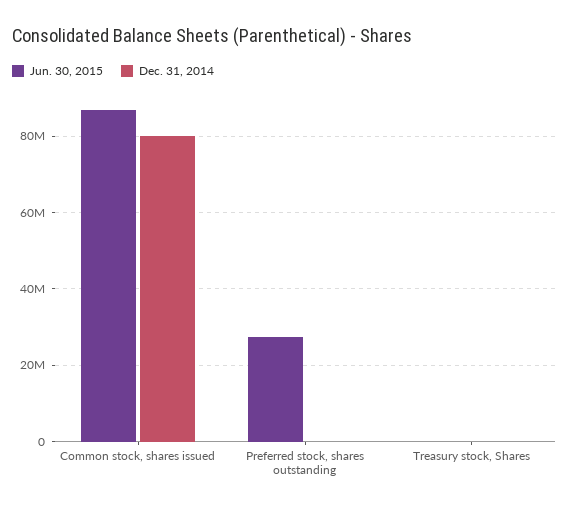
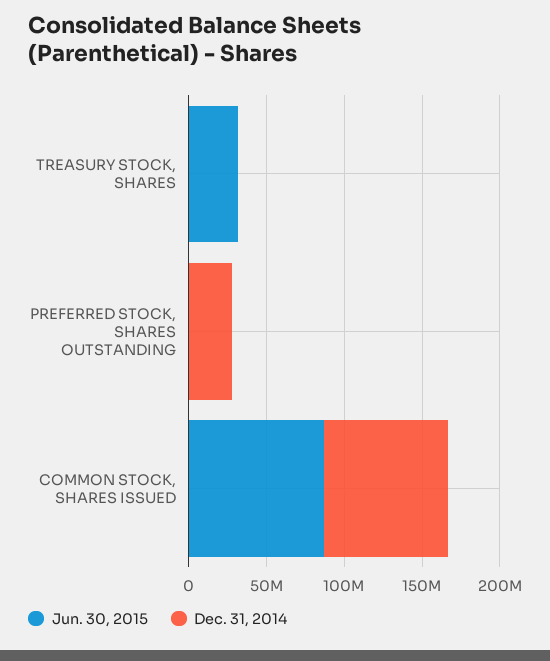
Jun. 30, 2015, Preferred stock, shares outstanding: 28000000 -> 0
Dec. 31, 2014, Preferred stock, shares outstanding: 0 -> 30000000
Jun. 30, 2015, Treasury stock, Shares: 0 -> 30000000

